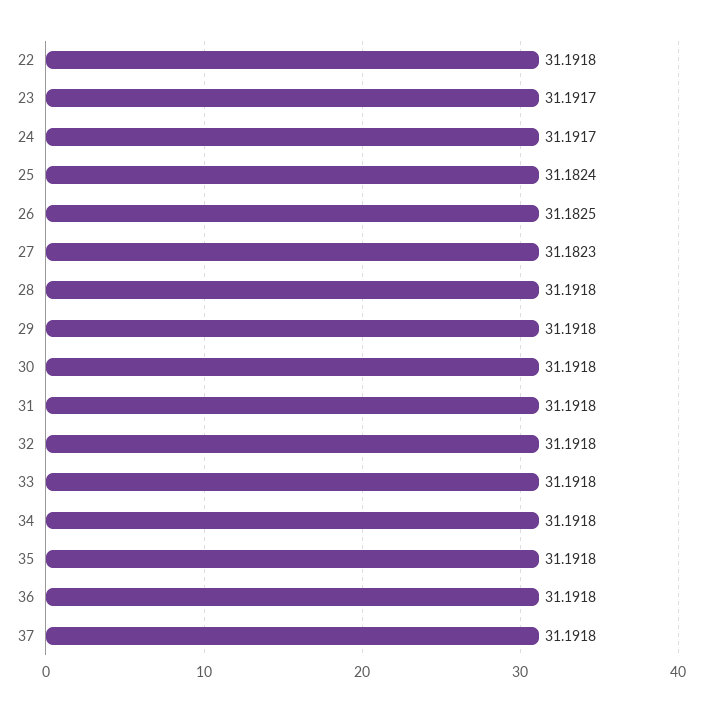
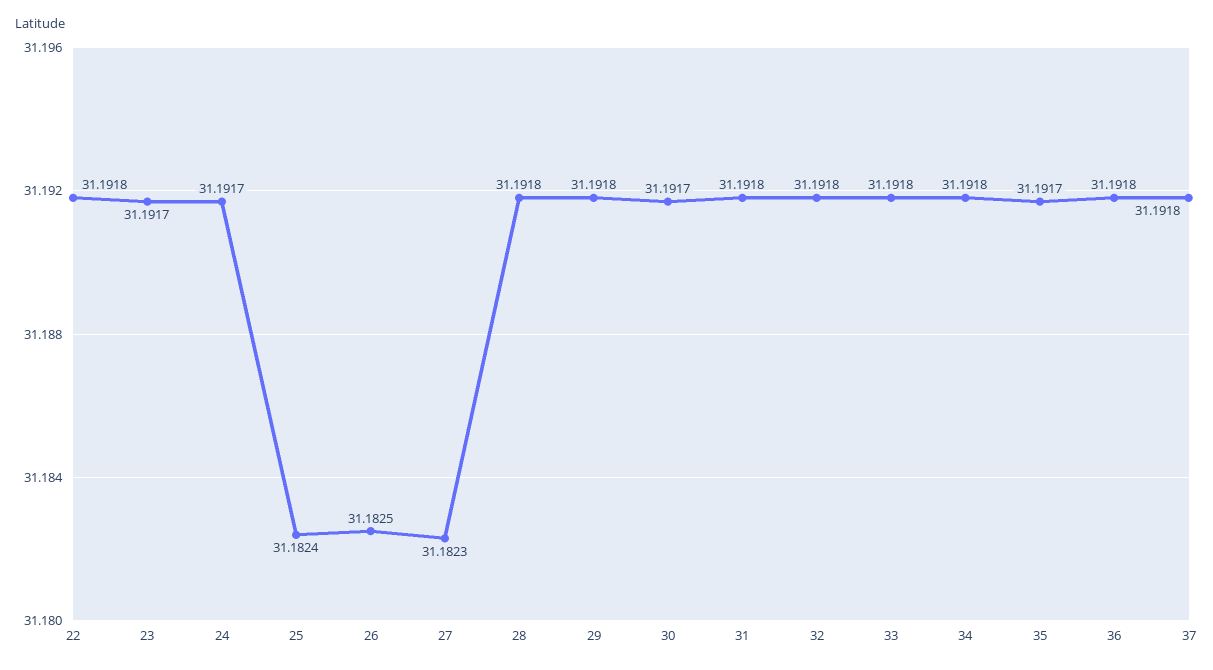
30: 31.1918 -> 31.1917
35: 31.1918 -> 31.1917

